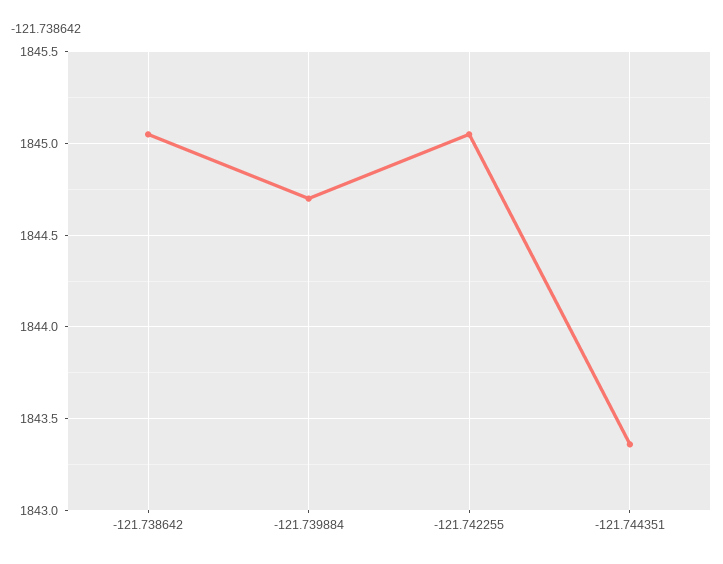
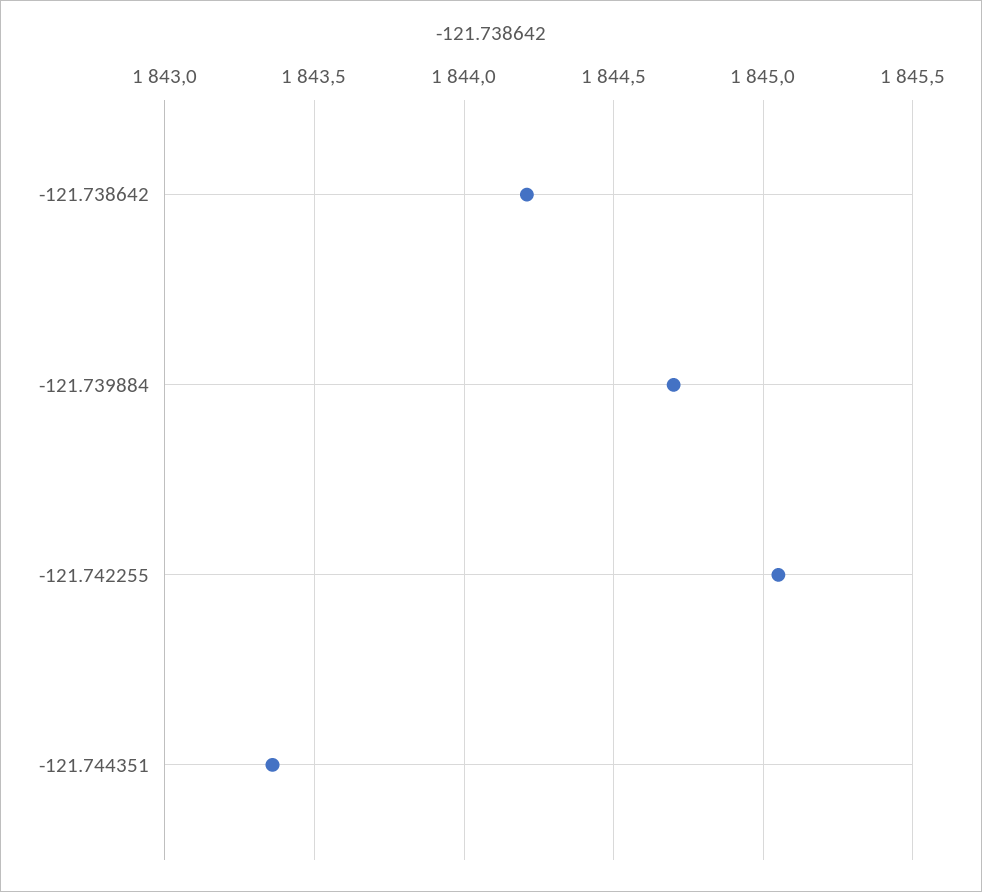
-121.738642: 1845.05 -> 1844.2

